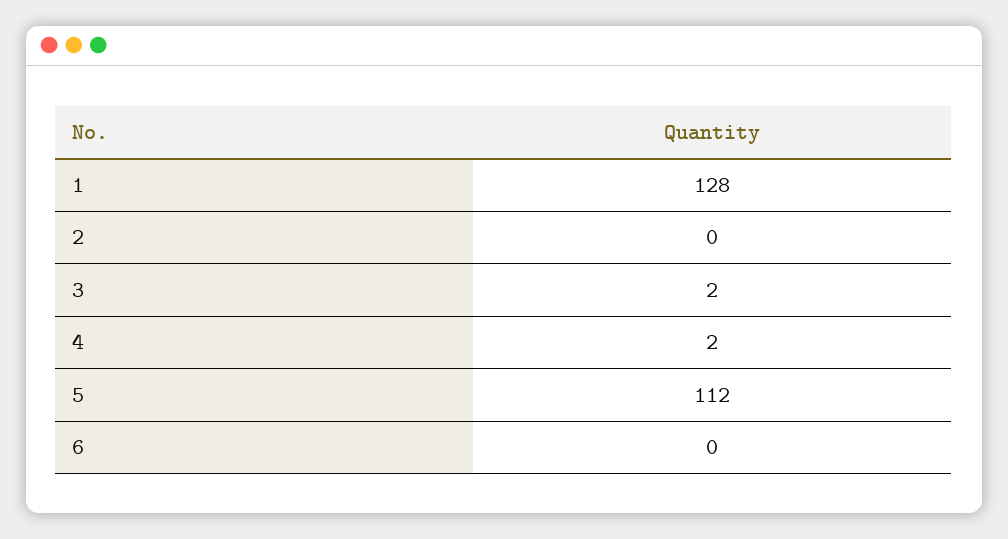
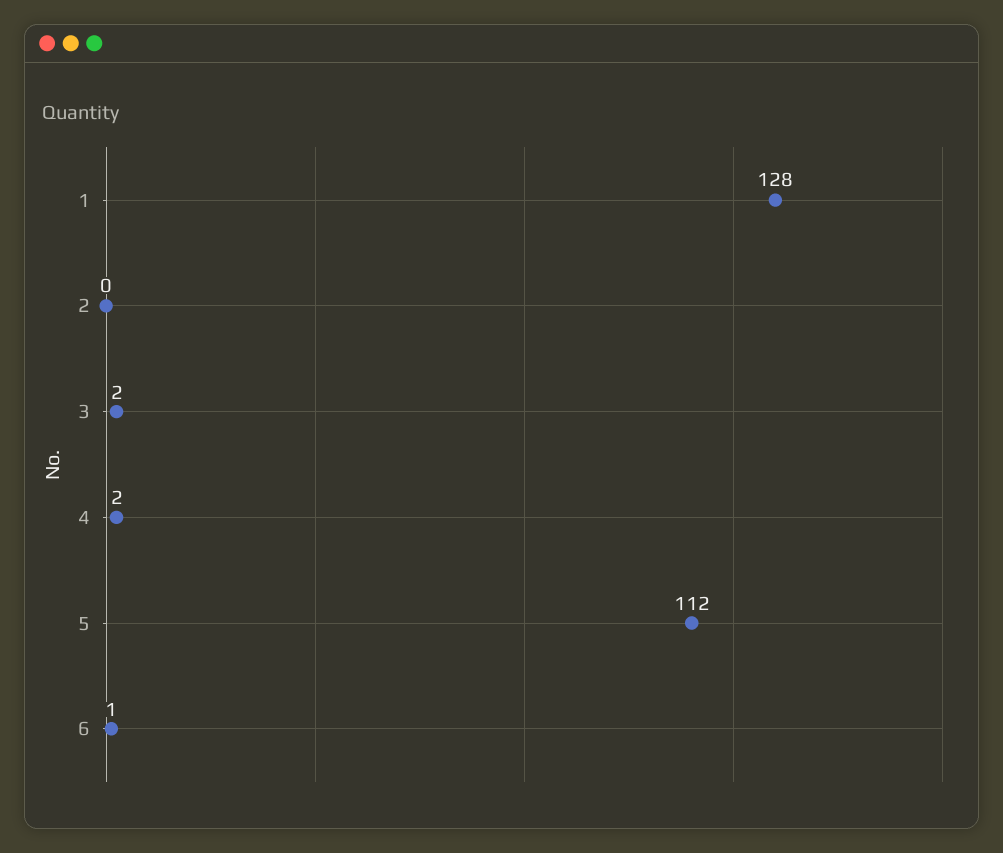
6: 0 -> 1

